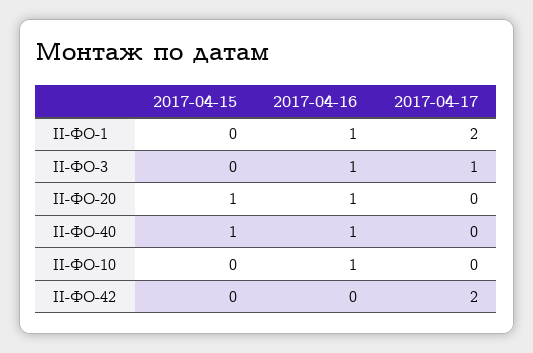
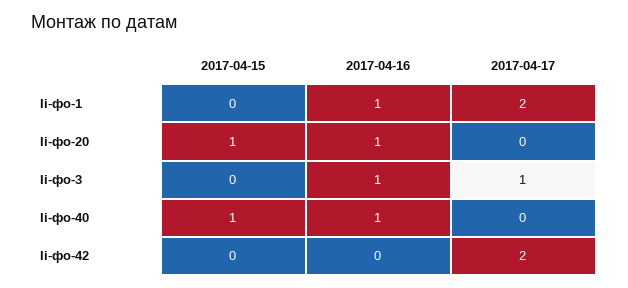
2017-04-15, II-ФО-10: 0 -> none
2017-04-16, II-ФО-10: 1 -> none
2017-04-17, II-ФО-10: 0 -> none

